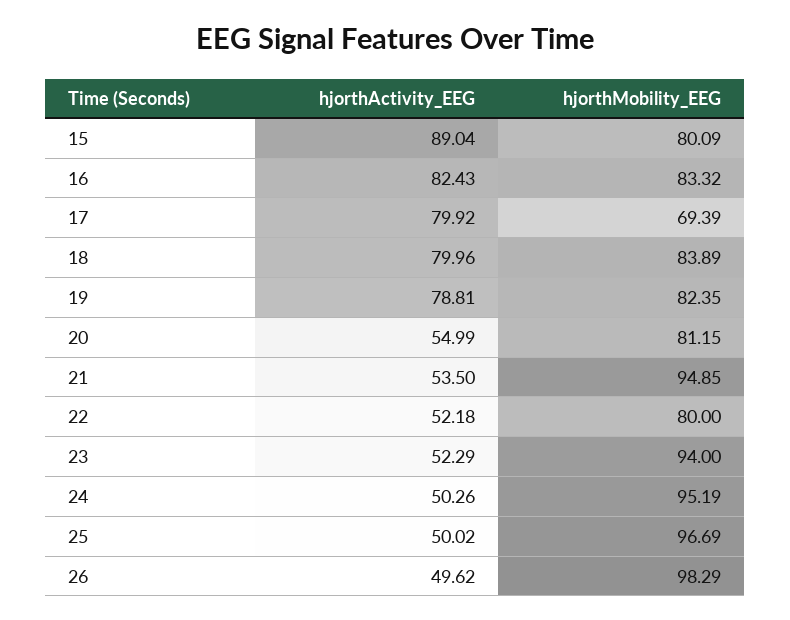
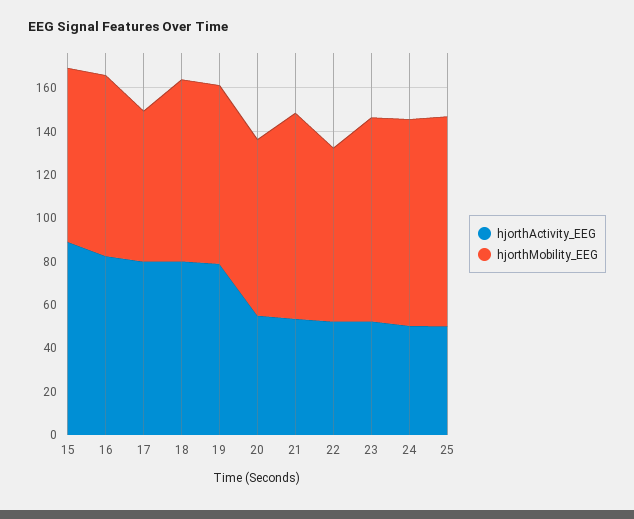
hjorthActivity_EEG, 26: 49.62 -> none
hjorthMobility_EEG, 26: 98.29 -> none

